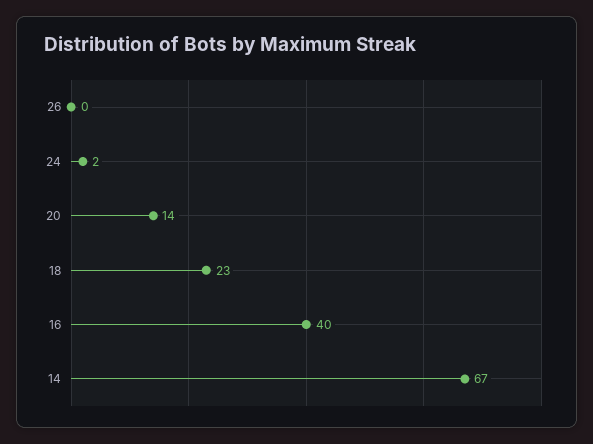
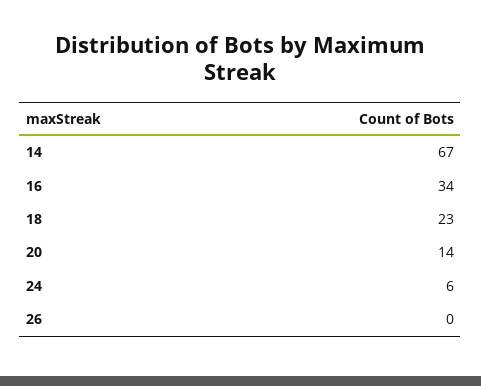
24: 2 -> 6
16: 40 -> 34

